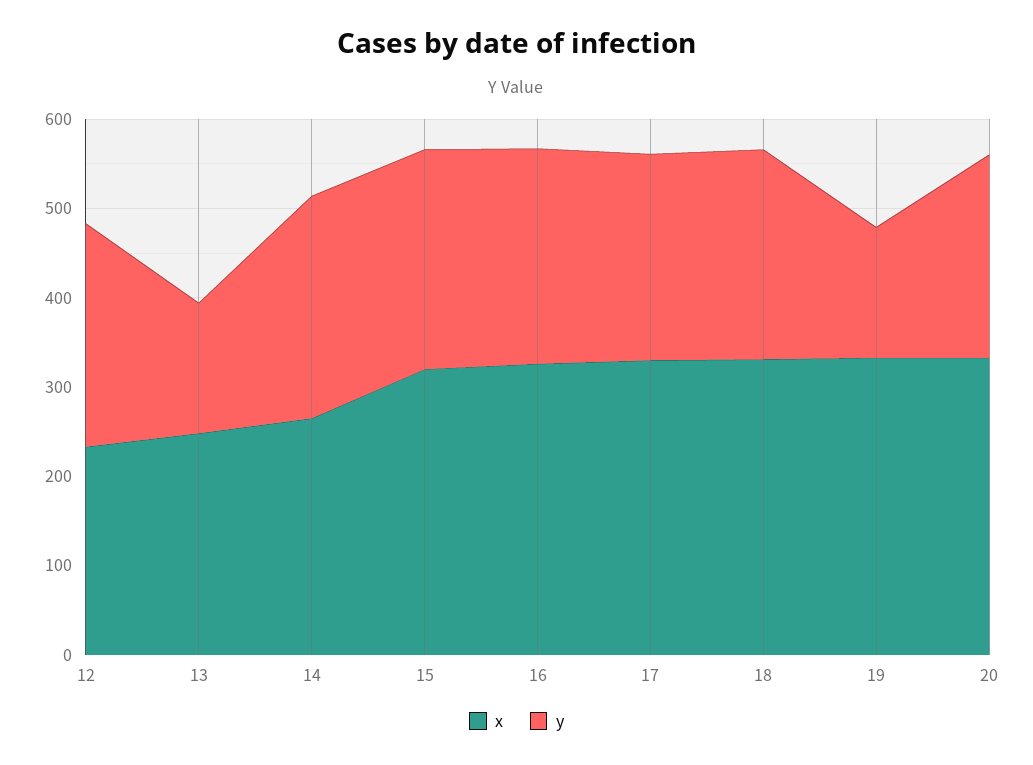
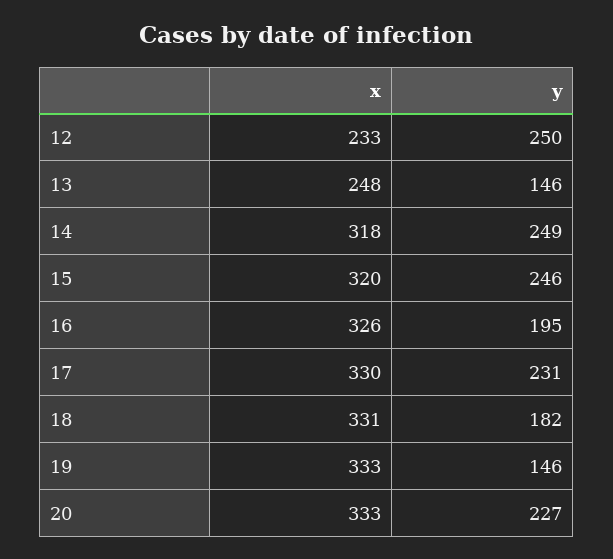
x, 14: 260 -> 318
y, 16: 240 -> 195
y, 18: 240 -> 182

